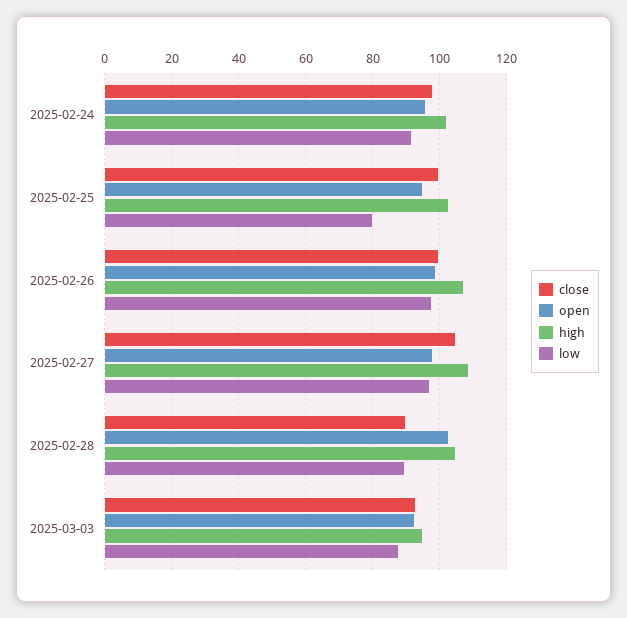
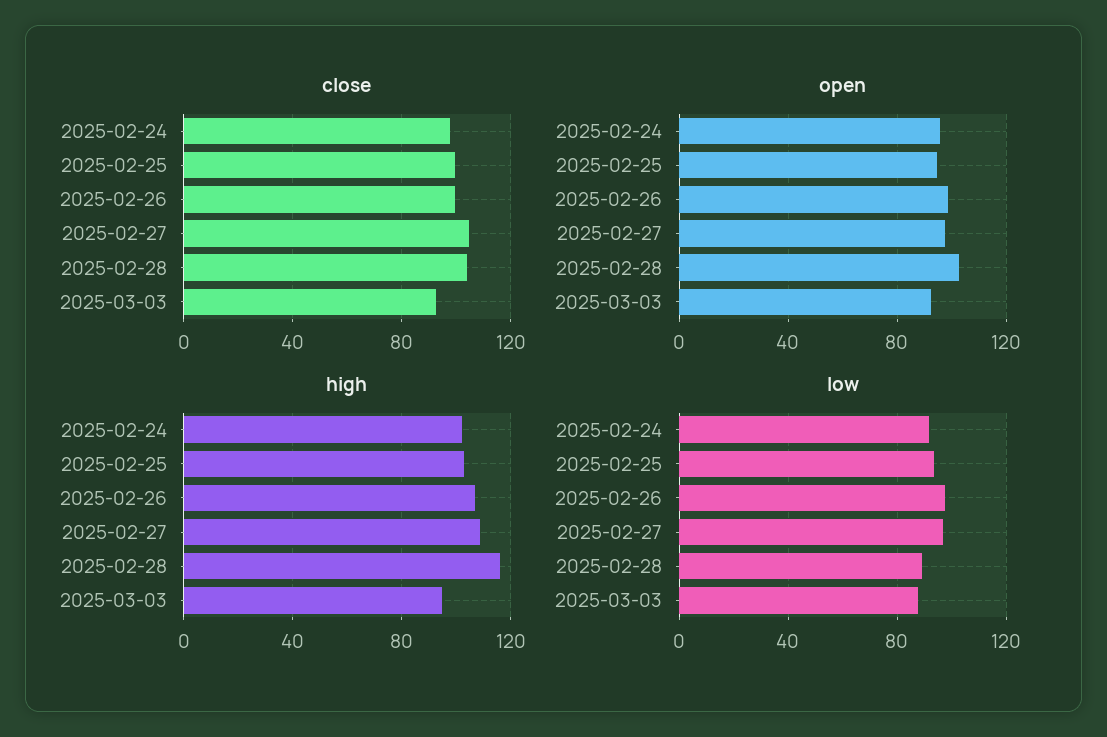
low, 2025-02-25: 80 -> 95
close, 2025-02-28: 90 -> 105
high, 2025-02-28: 104 -> 115

